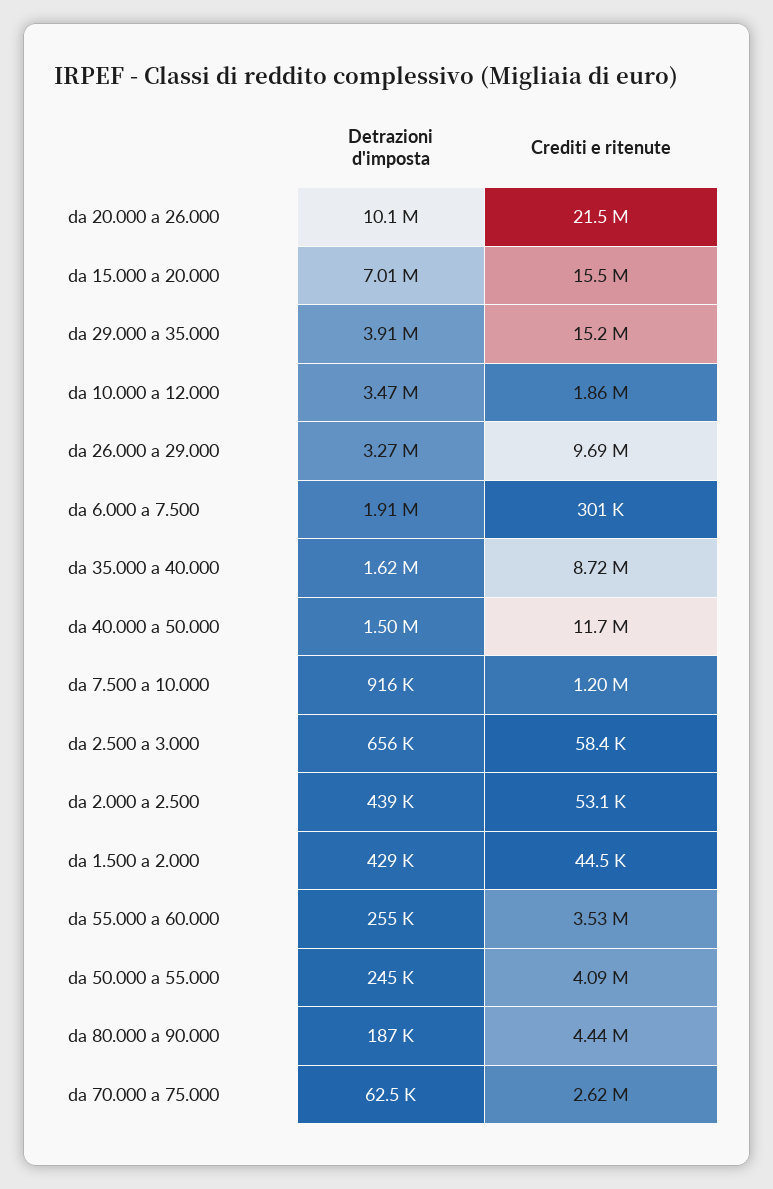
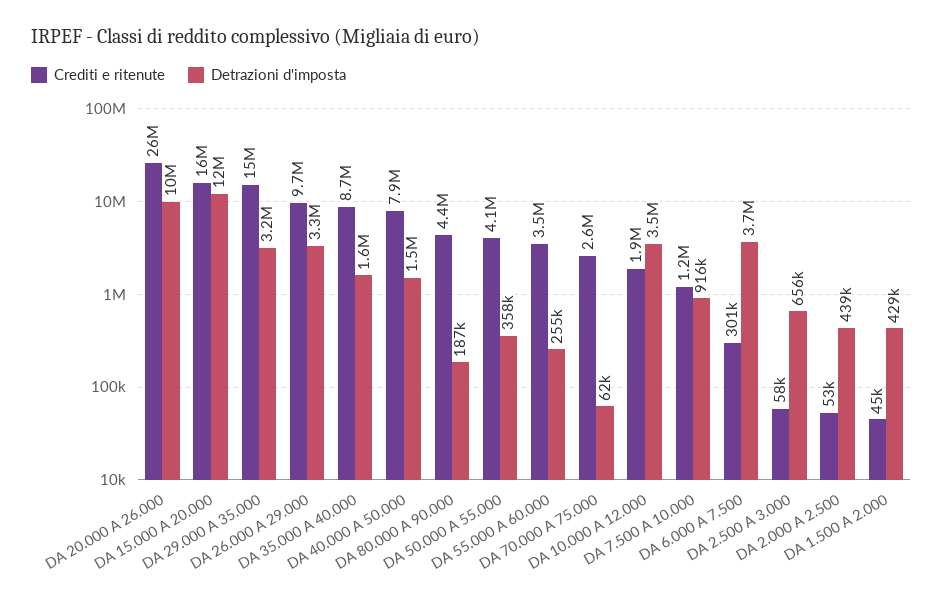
Crediti e ritenute, da 20.000 a 26.000: 21500000 -> 26000000
Detrazioni d'imposta, da 15.000 a 20.000: 7010000 -> 12000000
Detrazioni d'imposta, da 29.000 a 35.000: 3910000 -> 3200000
Detrazioni d'imposta, da 6.000 a 7.500: 1910000 -> 3700000
Crediti e ritenute, da 40.000 a 50.000: 11700000 -> 7900000
Detrazioni d'imposta, da 50.000 a 55.000: 245000 -> 358000

